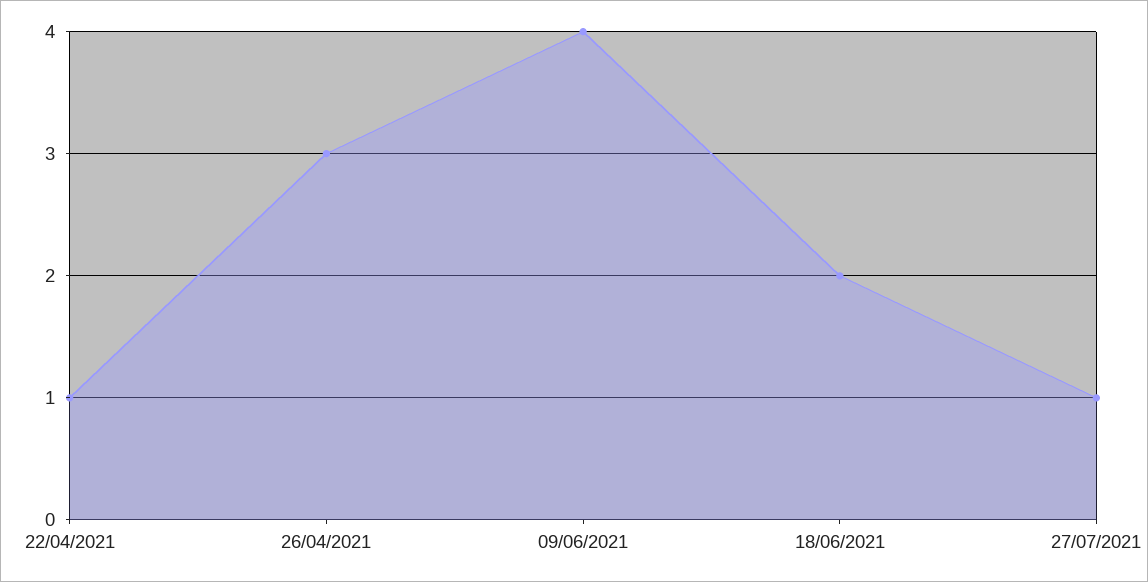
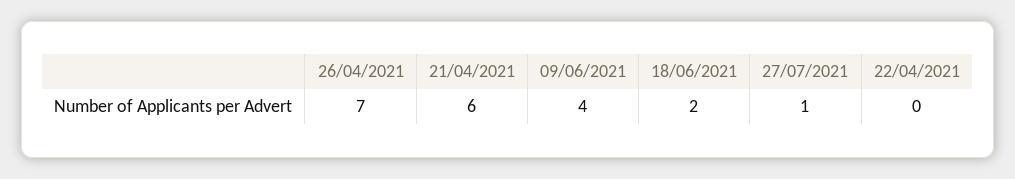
22/04/2021: 1 -> 0
26/04/2021: 3 -> 7
21/04/2021: none -> 6

